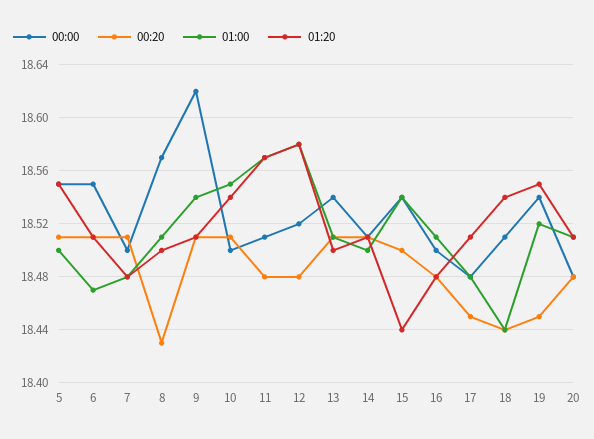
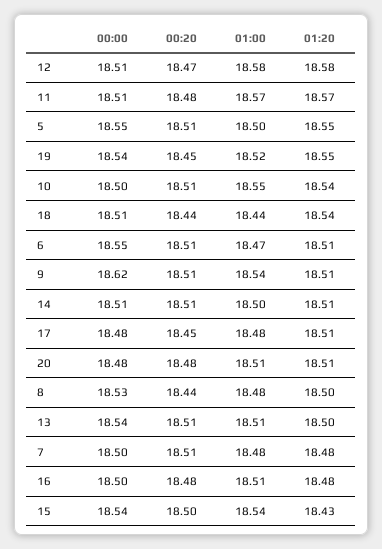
00:00, 8: 18.57 -> 18.53
00:20, 8: 18.43 -> 18.44
01:00, 8: 18.51 -> 18.48
00:00, 12: 18.52 -> 18.51
00:20, 12: 18.48 -> 18.47
01:20, 15: 18.44 -> 18.43

